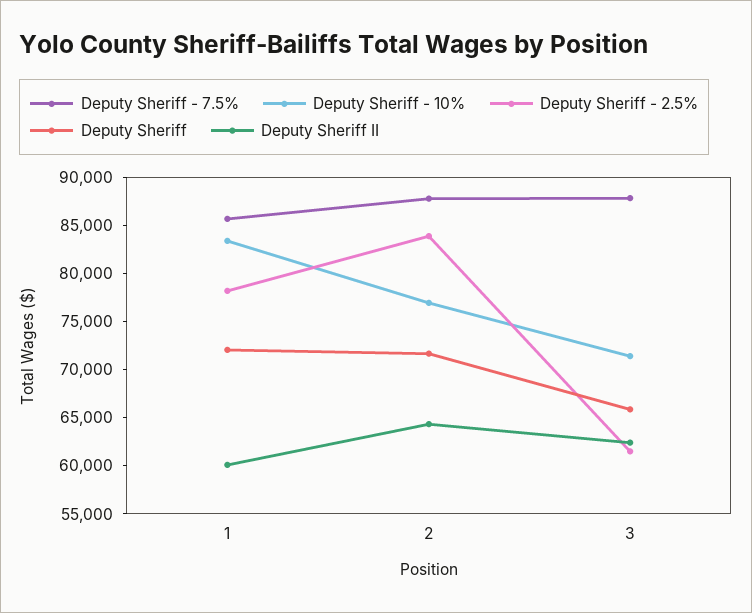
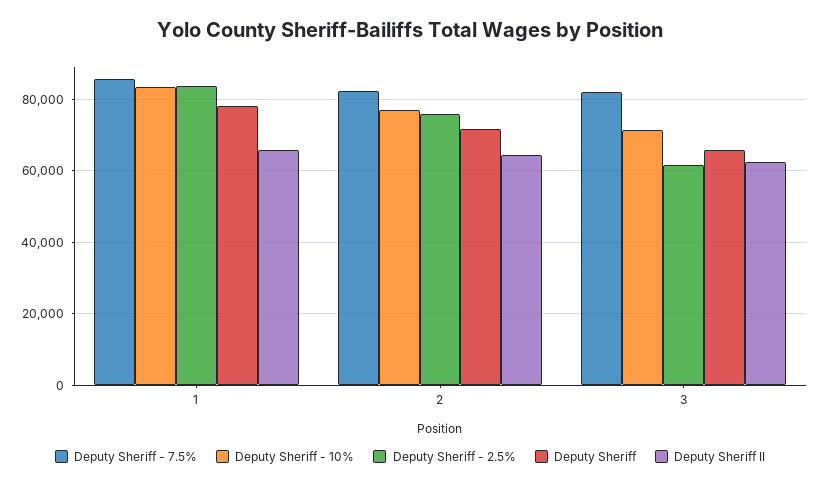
Deputy Sheriff - 2.5%, 1: 78000 -> 84000
Deputy Sheriff, 1: 72000 -> 78000
Deputy Sheriff II, 1: 60000 -> 66000
Deputy Sheriff - 7.5%, 2: 88000 -> 82000
Deputy Sheriff - 2.5%, 2: 84000 -> 76000
Deputy Sheriff - 7.5%, 3: 88000 -> 82000

